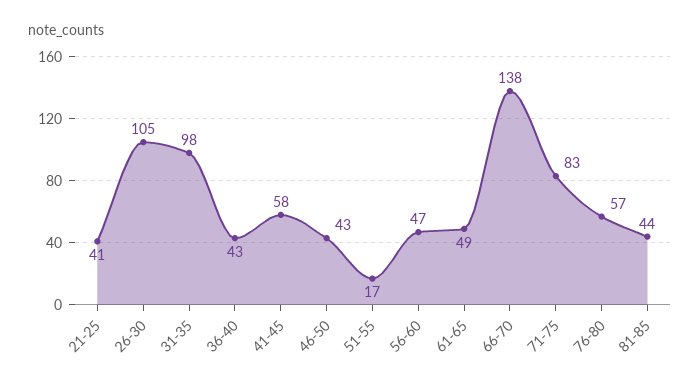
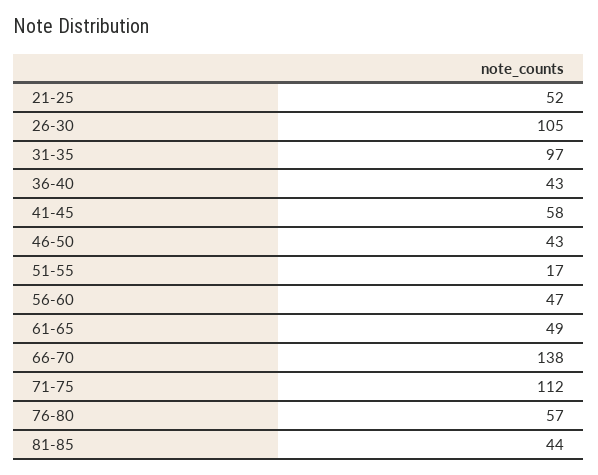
21-25: 41 -> 52
31-35: 98 -> 97
71-75: 83 -> 112

